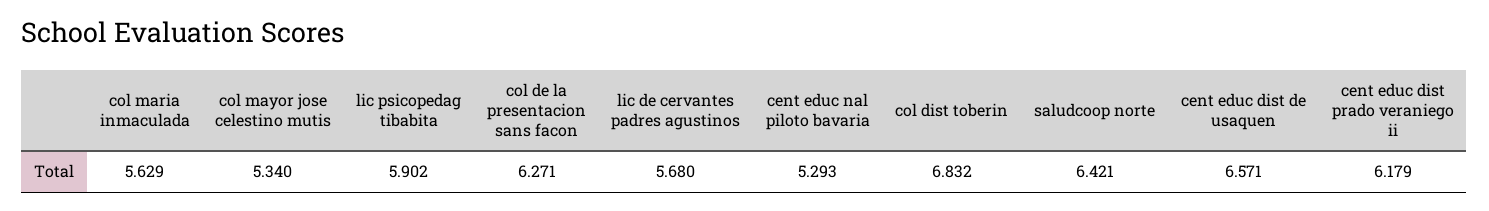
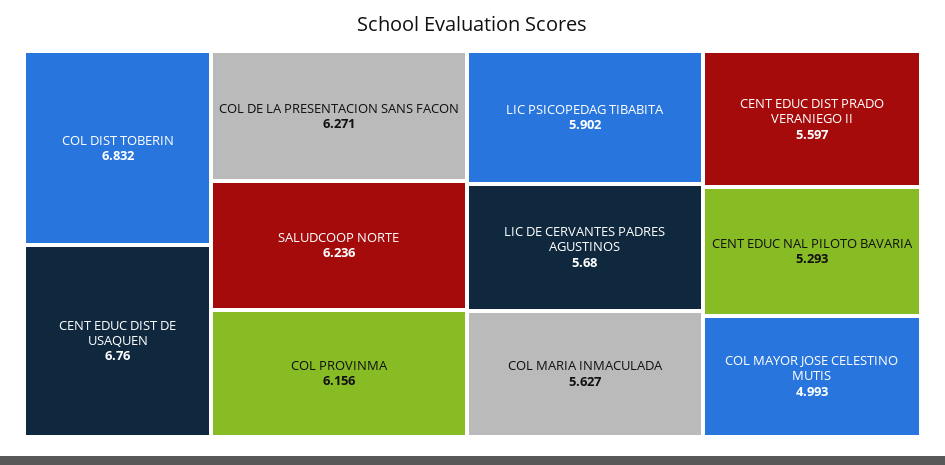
col maria inmaculada: 5.629 -> 5.627
col mayor jose celestino mutis: 5.34 -> 4.993
saludcoop norte: 6.421 -> 6.236
cent educ dist de usaquen: 6.571 -> 6.76
cent educ dist prado veraniego ii: 6.179 -> 5.597
COL PROVINMA: none -> 6.156

